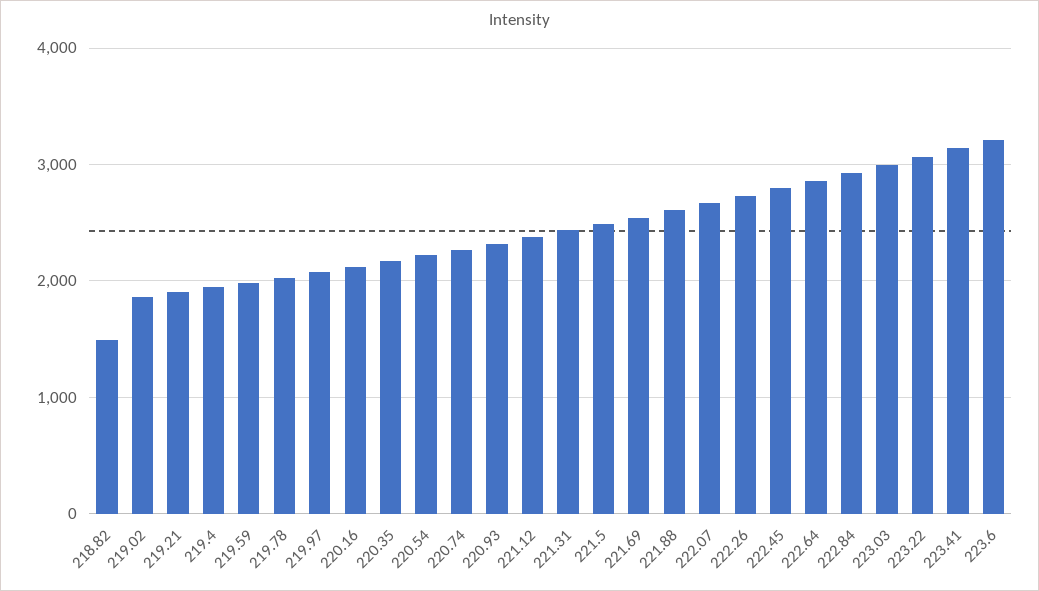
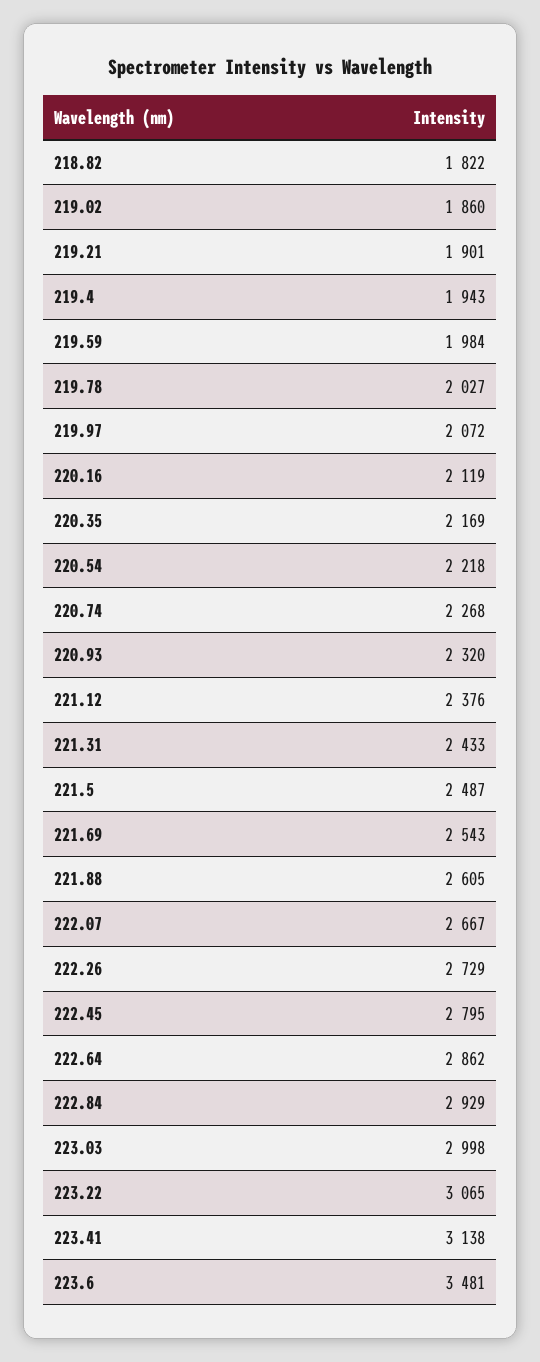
218.82: 1500 -> 1822
223.6: 3200 -> 3481

